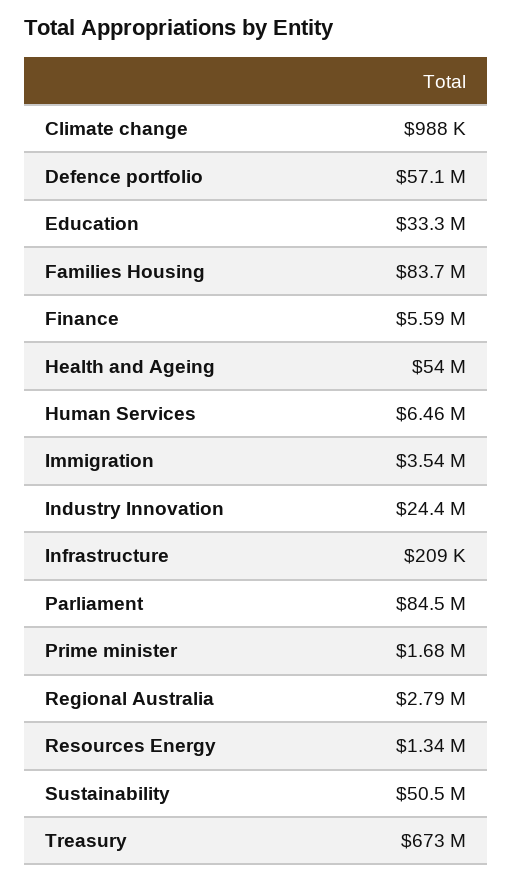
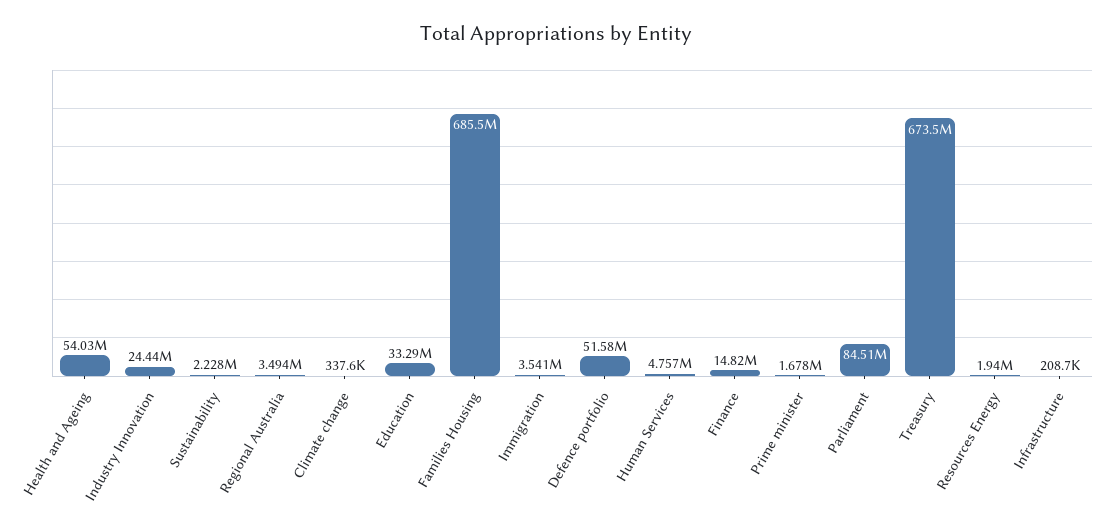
Climate change: 988000 -> 337600
Defence portfolio: 57100000 -> 51580000
Families Housing: 83700000 -> 685500000
Finance: 5590000 -> 14820000
Human Services: 6460000 -> 4757000
Regional Australia: 2790000 -> 3494000
Resources Energy: 1340000 -> 1940000
Sustainability: 50500000 -> 2228000

